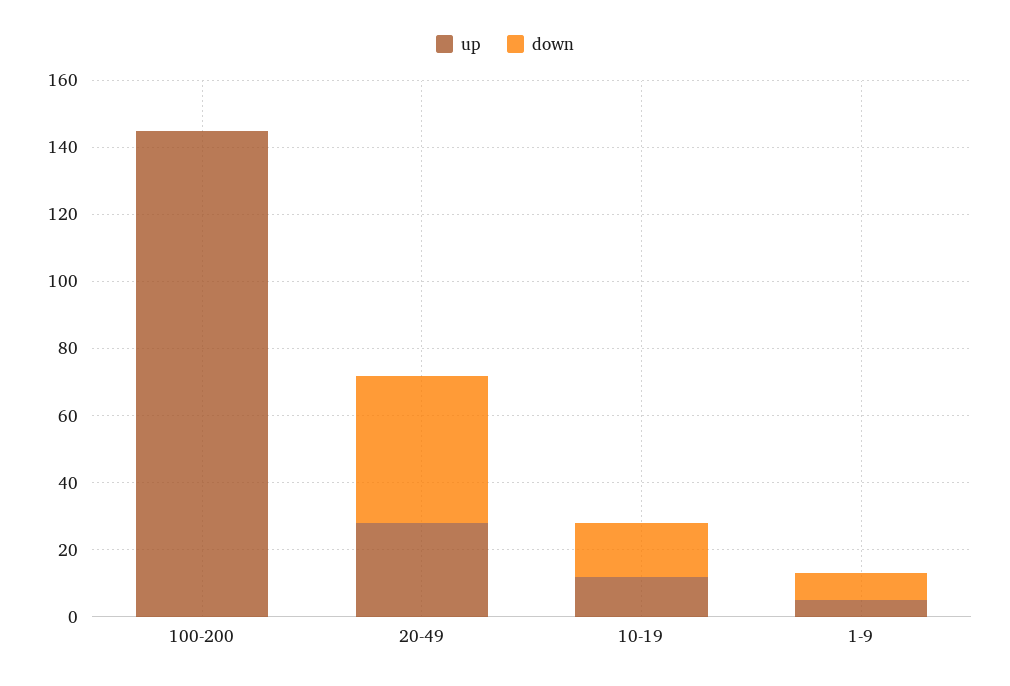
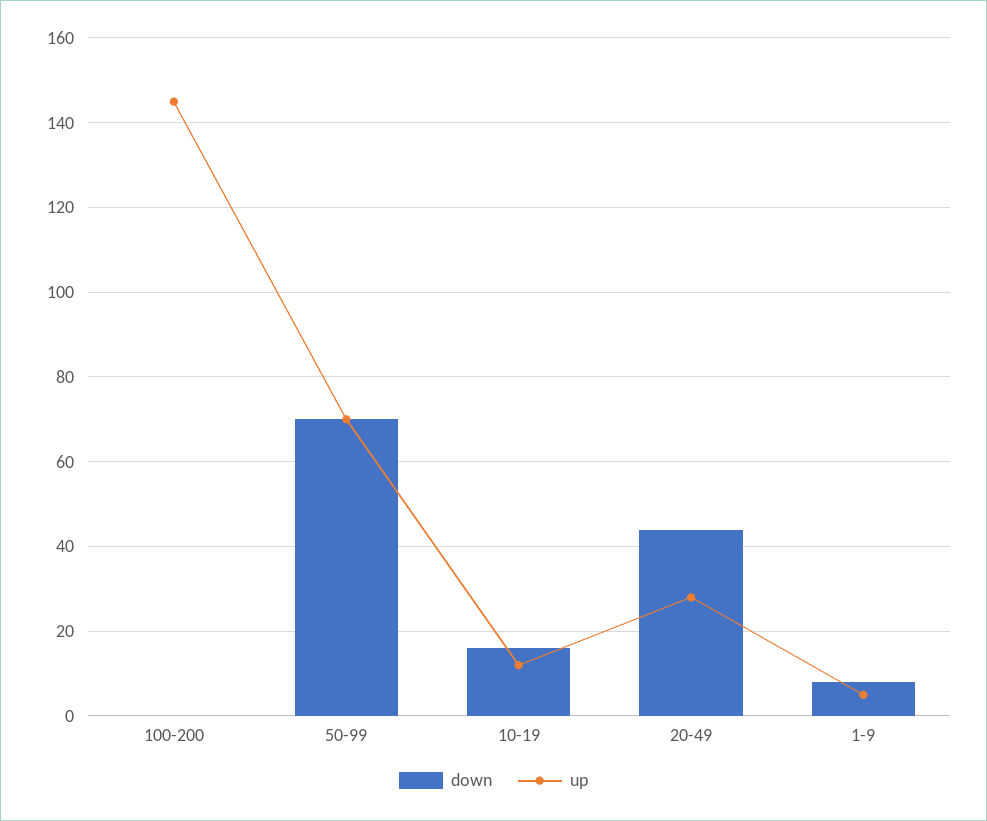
down, 50-99: none -> 70
up, 50-99: none -> 70

